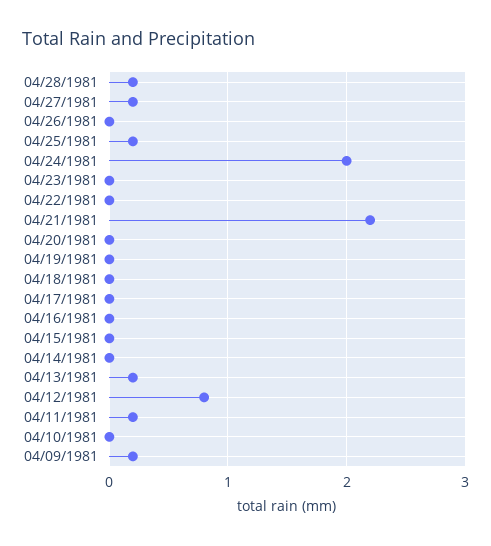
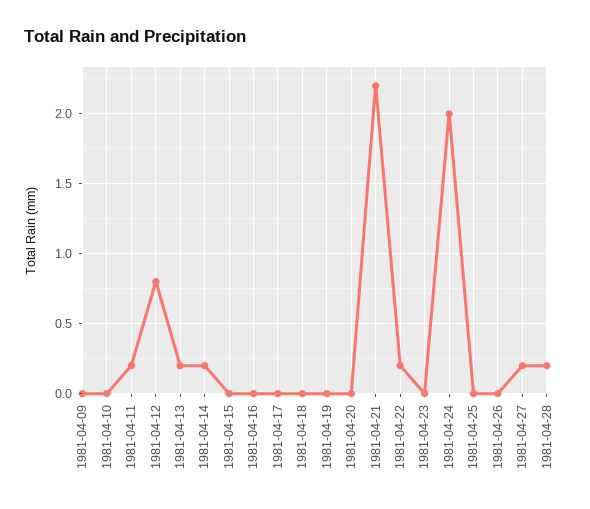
04/25/1981: 0.2 -> 0
04/22/1981: 0 -> 0.2
04/14/1981: 0 -> 0.2
04/09/1981: 0.2 -> 0

